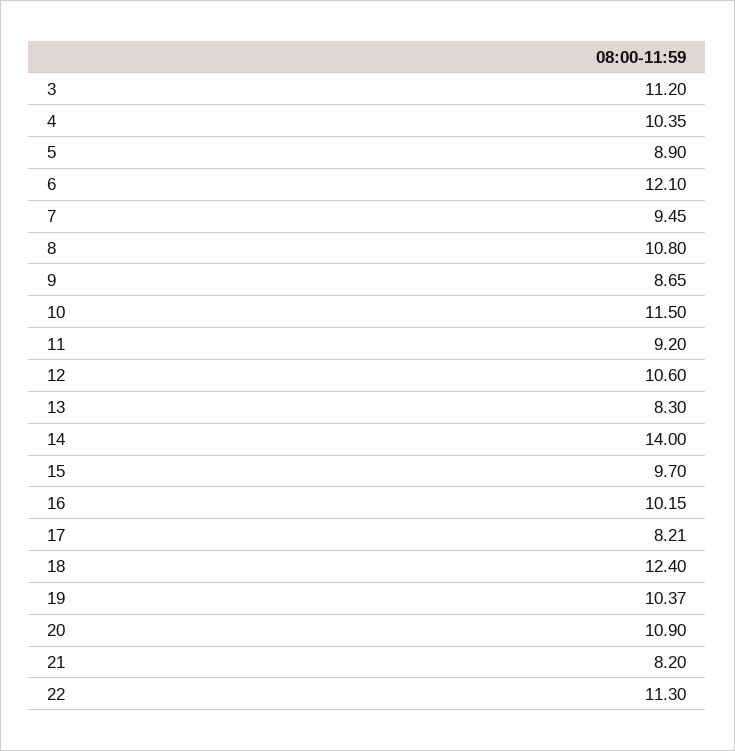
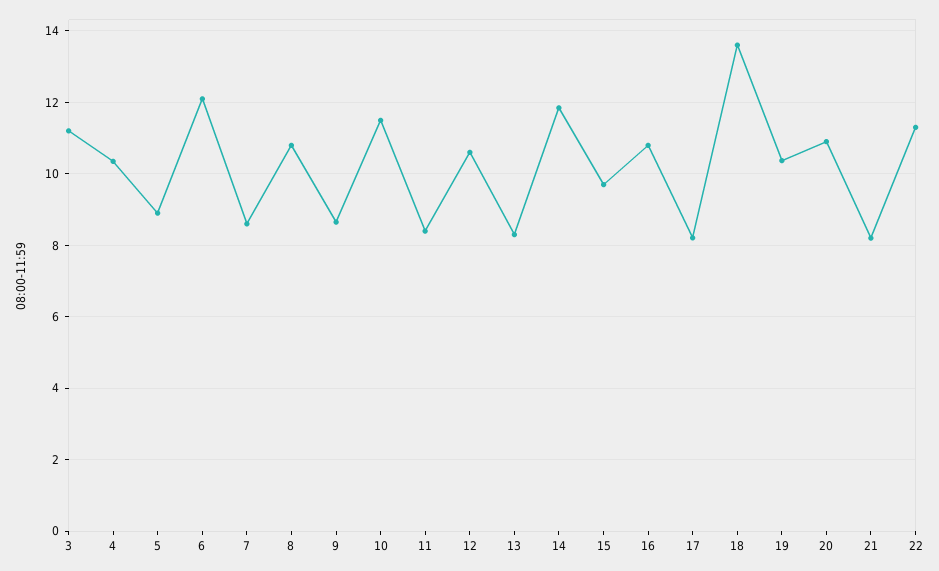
7: 9.45 -> 8.6
11: 9.2 -> 8.4
14: 14 -> 11.8
16: 10.15 -> 10.8
18: 12.4 -> 13.6

